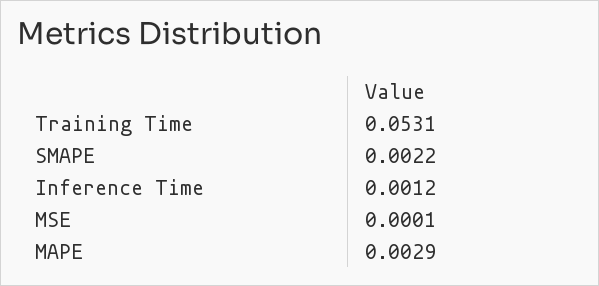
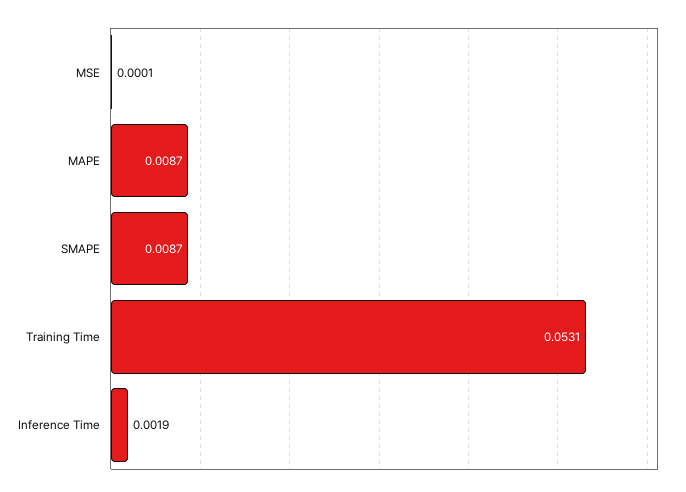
SMAPE: 0.0022 -> 0.0087
Inference Time: 0.0012 -> 0.0019
MAPE: 0.0029 -> 0.0087

